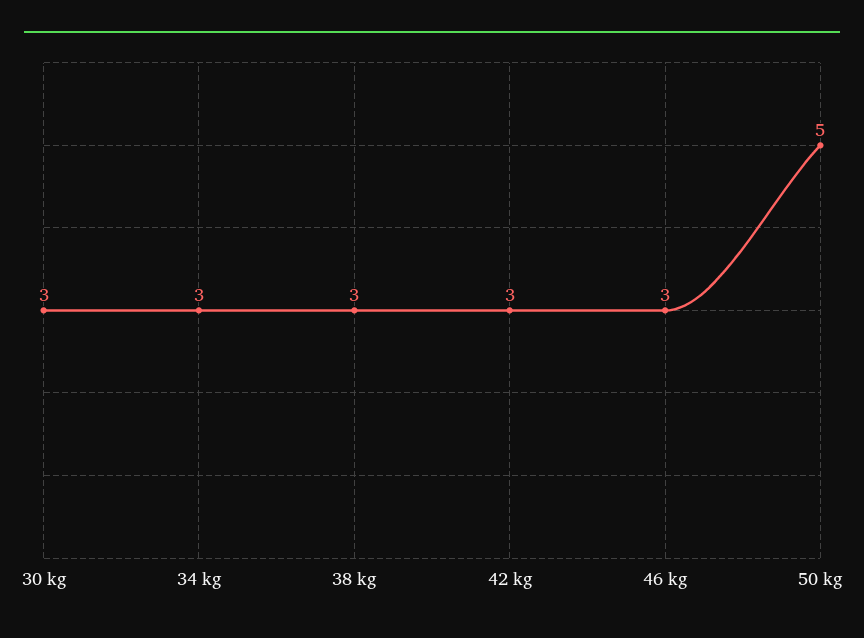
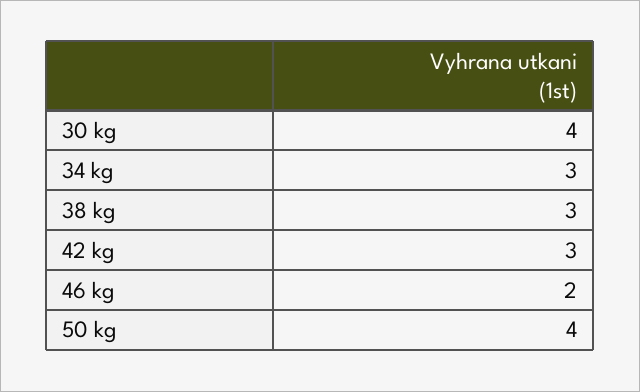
30 kg: 3 -> 4
46 kg: 3 -> 2
50 kg: 5 -> 4

